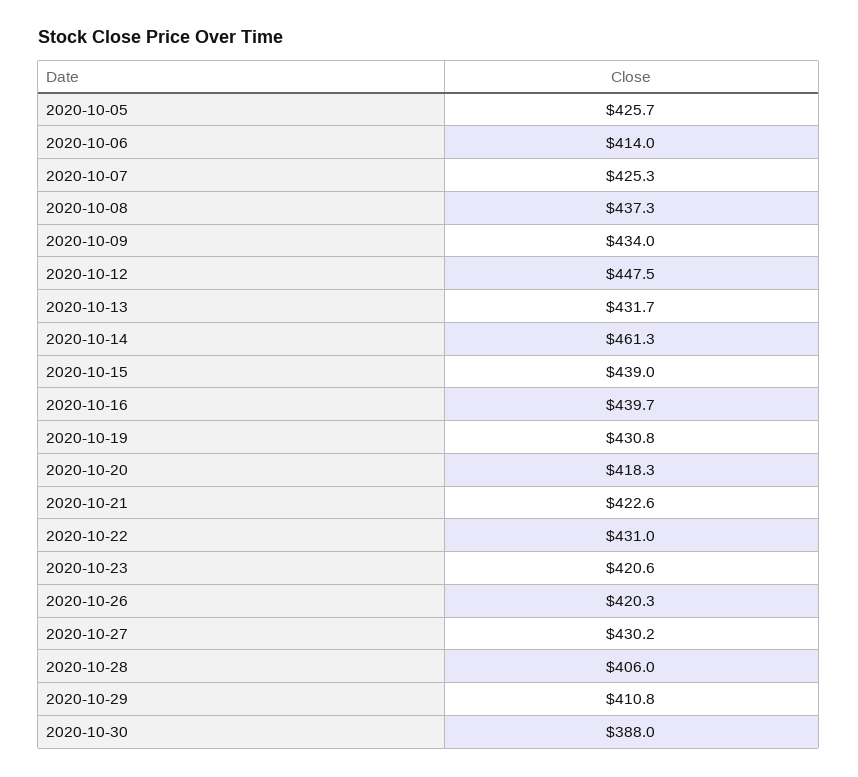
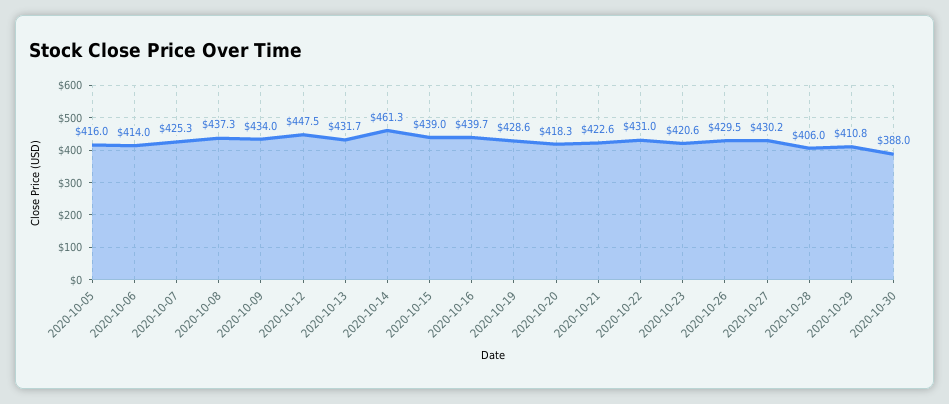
2020-10-05: 425.7 -> 416
2020-10-19: 430.8 -> 428.6
2020-10-26: 420.3 -> 429.5

